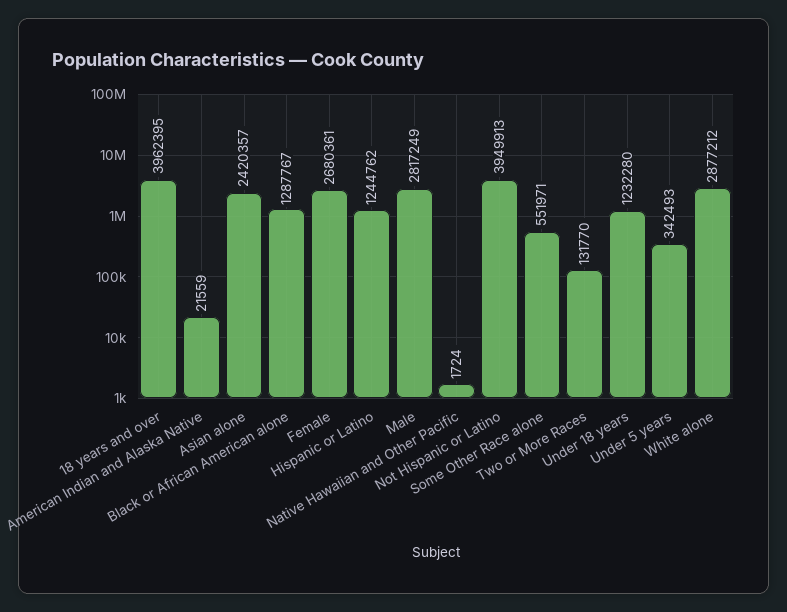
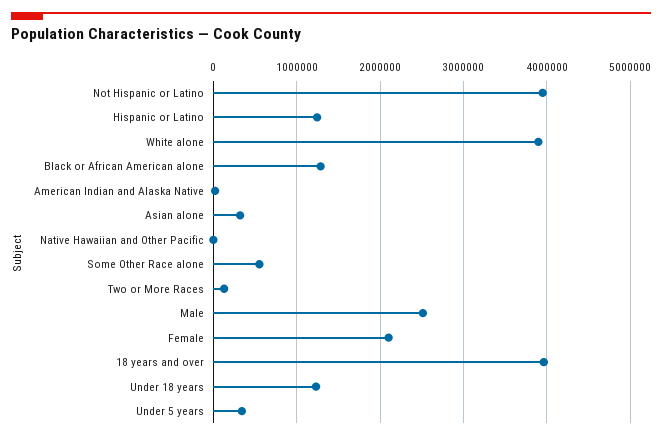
Asian alone: 2420357 -> 300000
Female: 2680361 -> 2100000
Male: 2817249 -> 2500000
White alone: 2877212 -> 3900000

